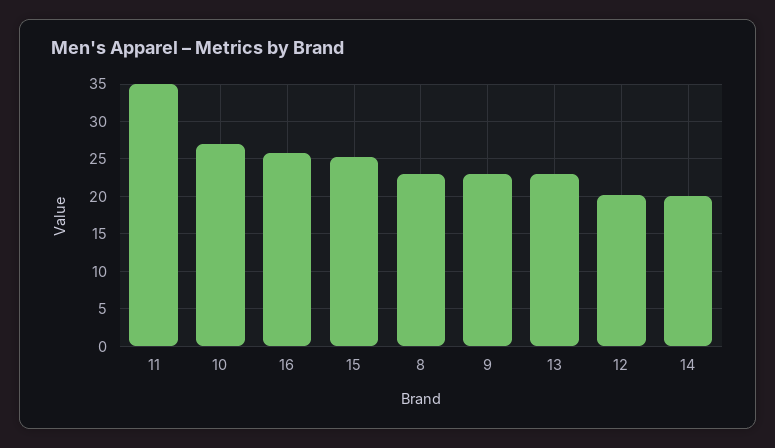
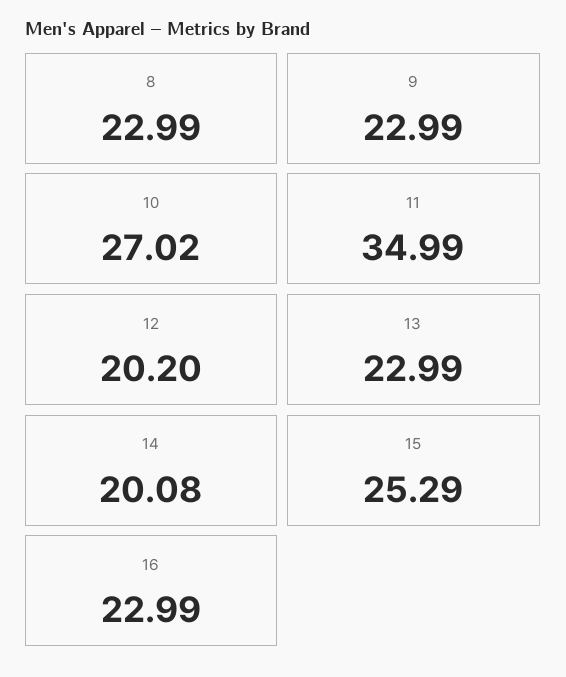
16: 26 -> 22.99

